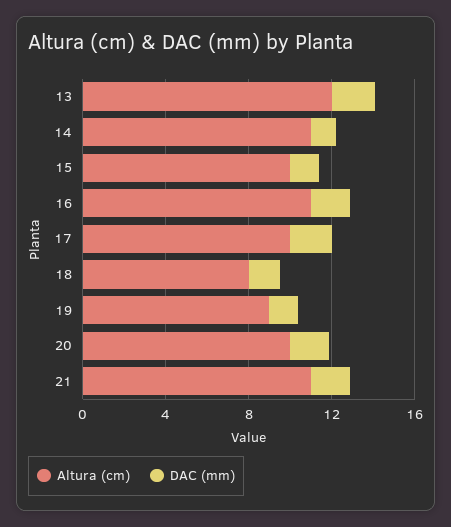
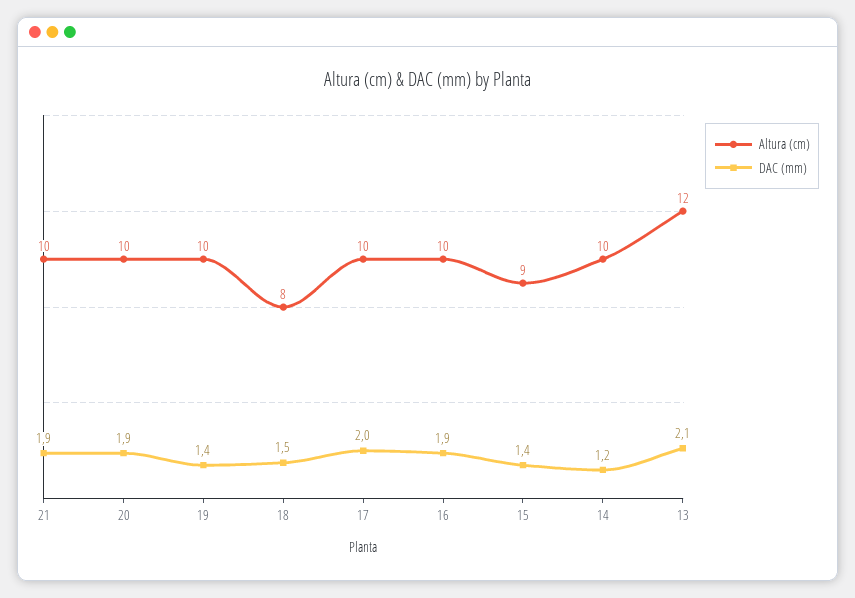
Altura (cm), 14: 11 -> 10
Altura (cm), 15: 10 -> 9
Altura (cm), 16: 11 -> 10
Altura (cm), 19: 9 -> 10
Altura (cm), 21: 11 -> 10

